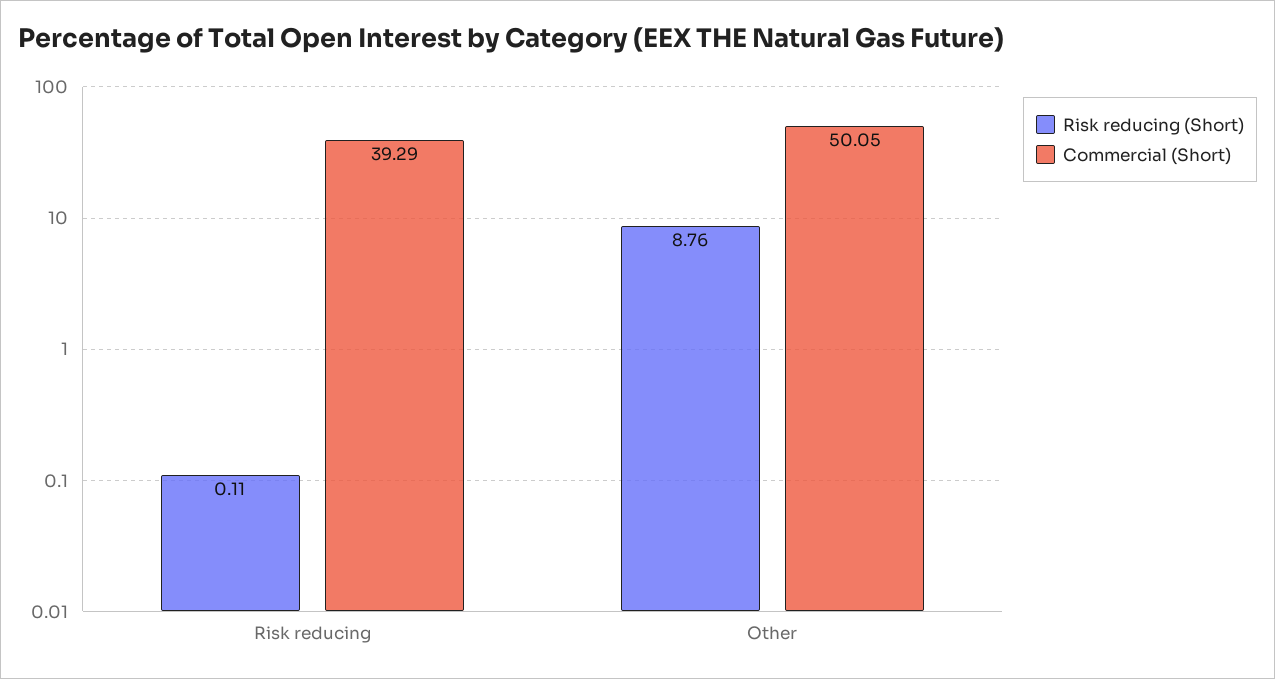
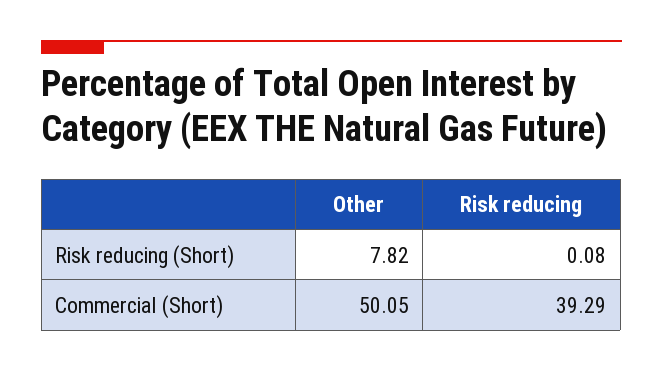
Risk reducing (Short), Risk reducing: 0.11 -> 0.08
Risk reducing (Short), Other: 8.76 -> 7.82

